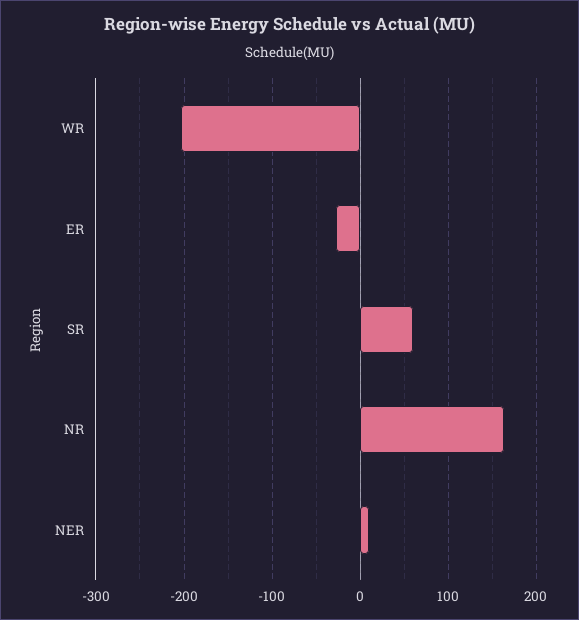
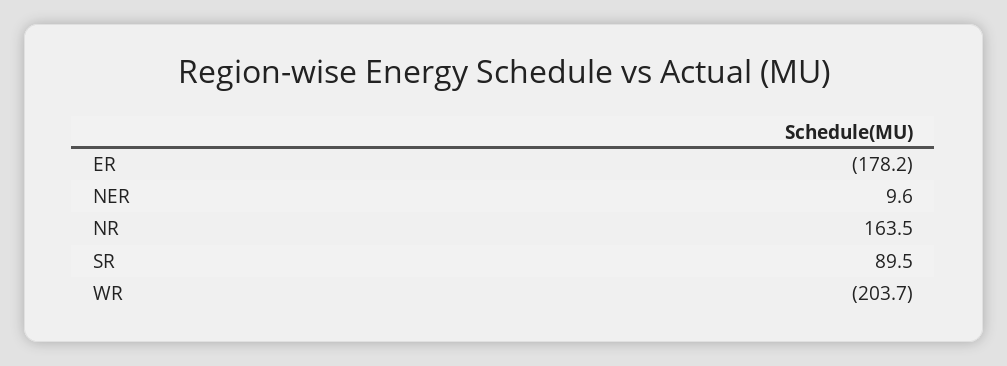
ER: -30 -> -178.2
SR: 60 -> 89.5

